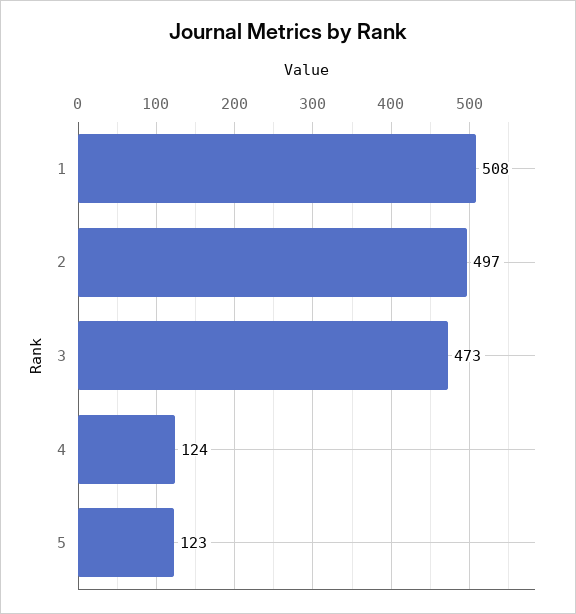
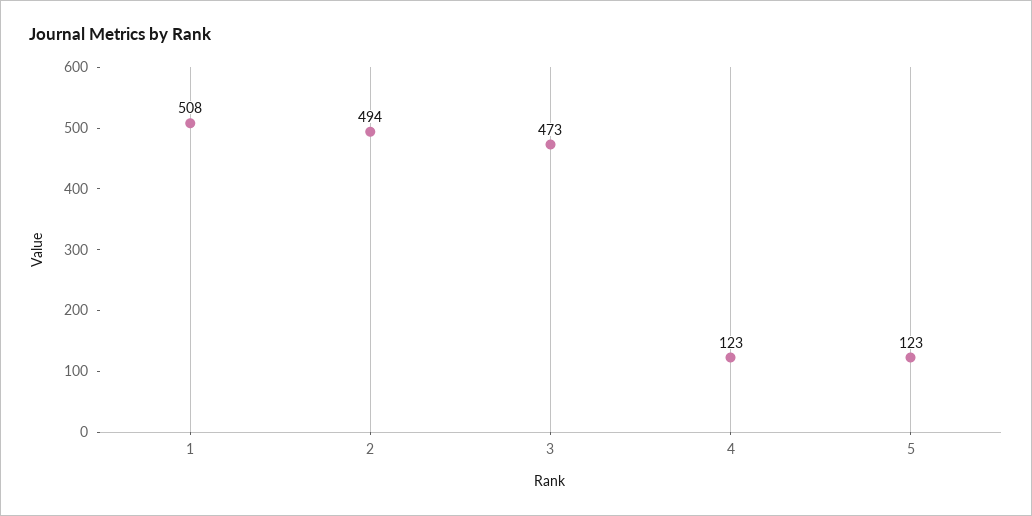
2: 497 -> 494
4: 124 -> 123

